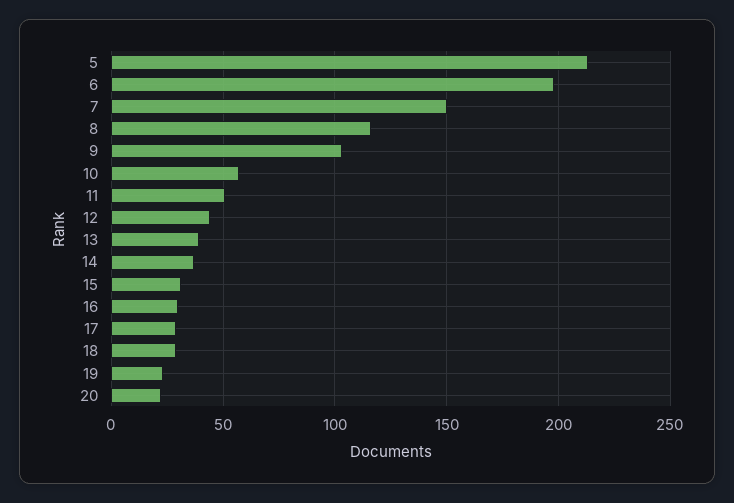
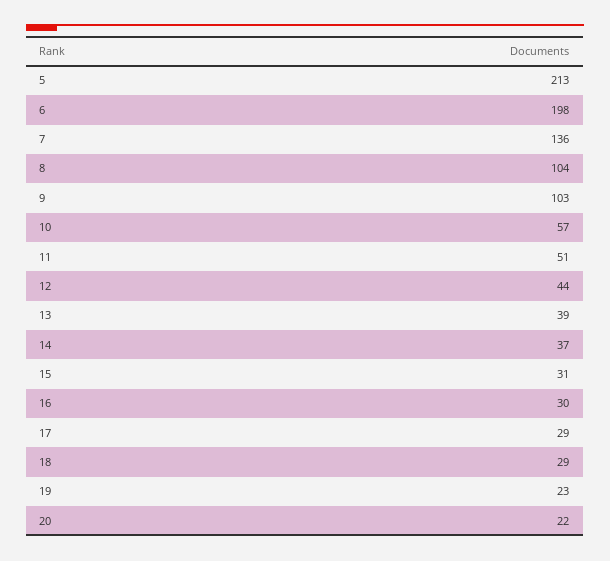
7: 150 -> 136
8: 115 -> 104

